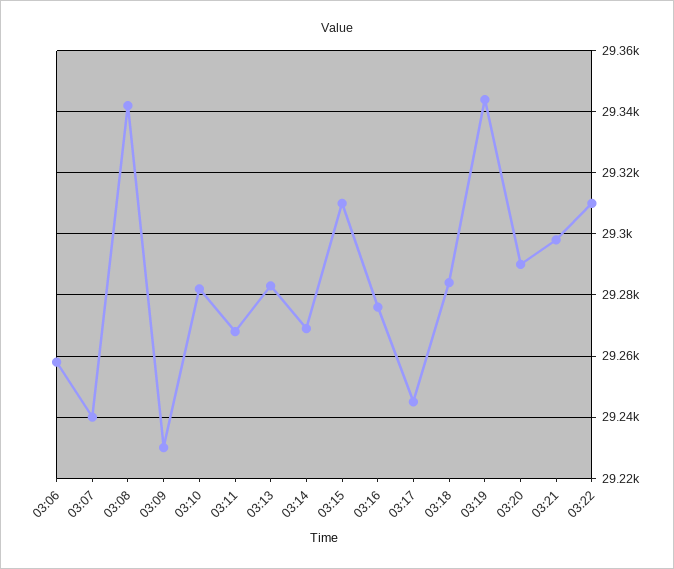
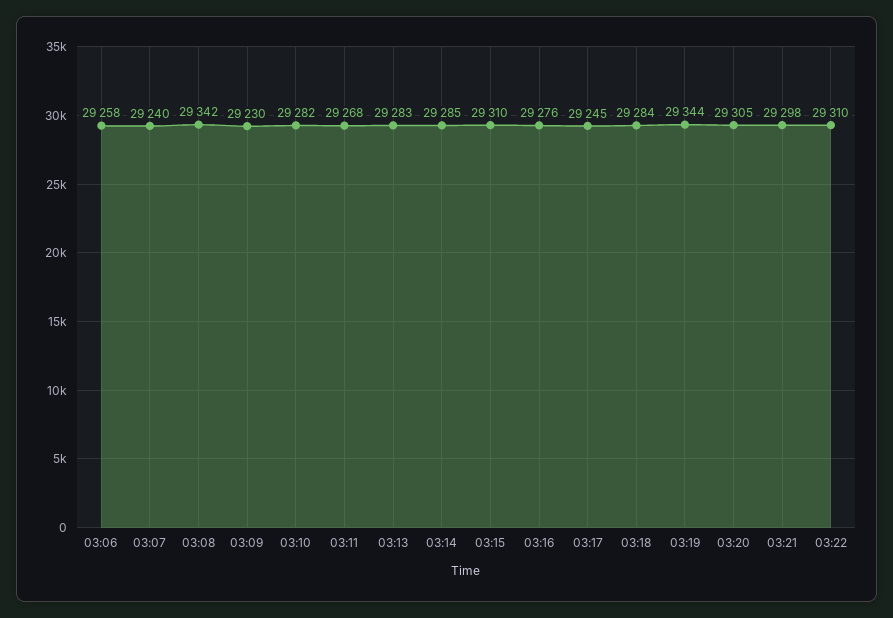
03:14: 29270 -> 29285
03:20: 29290 -> 29305

